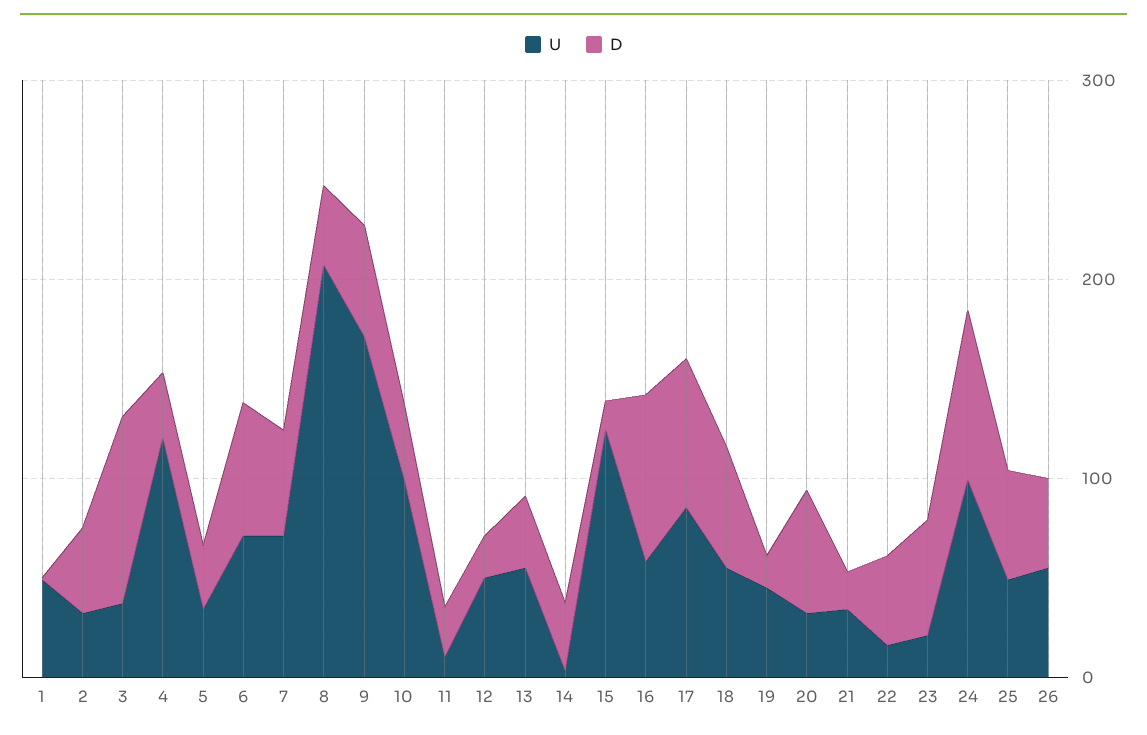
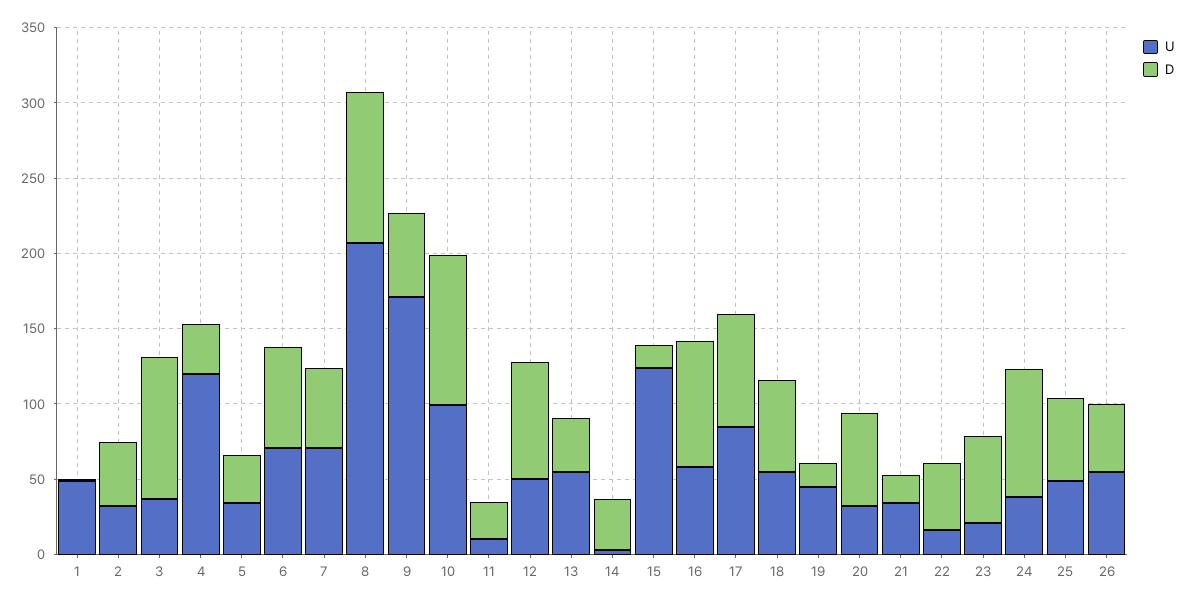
D, 8: 40 -> 100
D, 10: 40 -> 100
D, 12: 20 -> 80
U, 24: 100 -> 40

